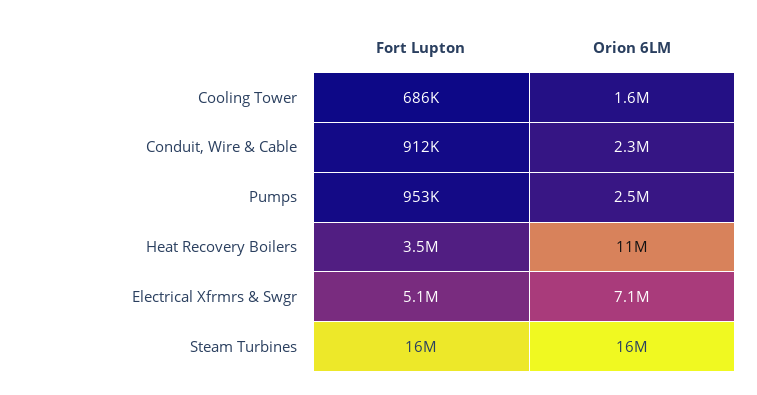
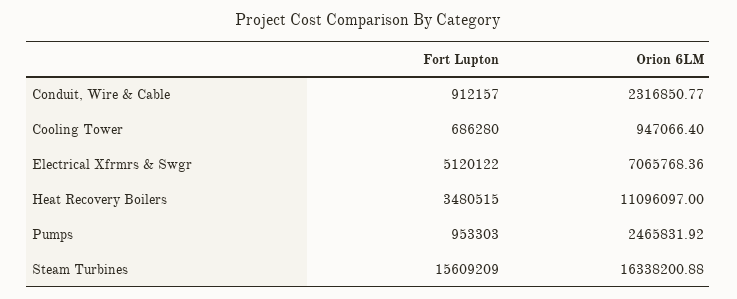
Orion 6LM, Cooling Tower: 1600000 -> 947066.4

